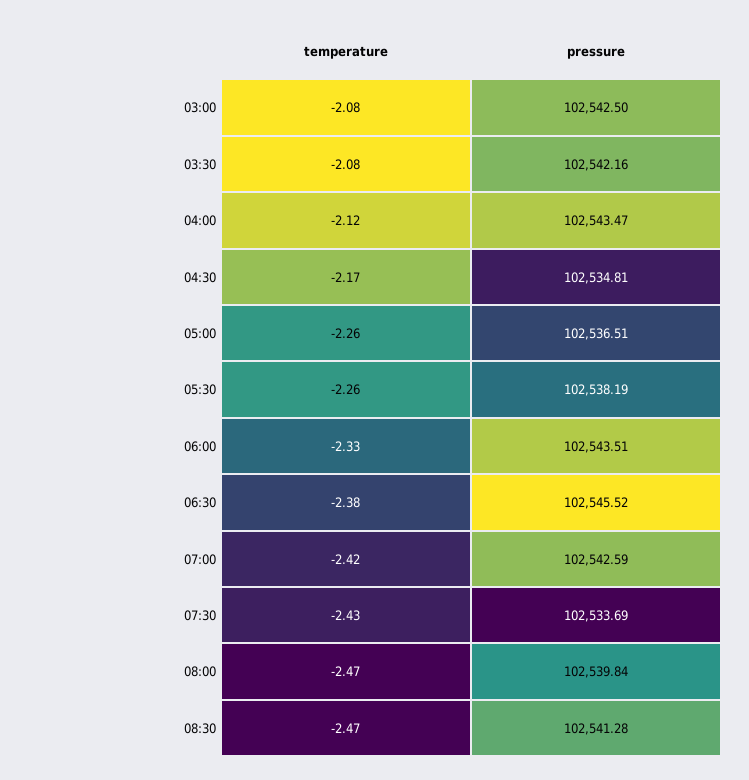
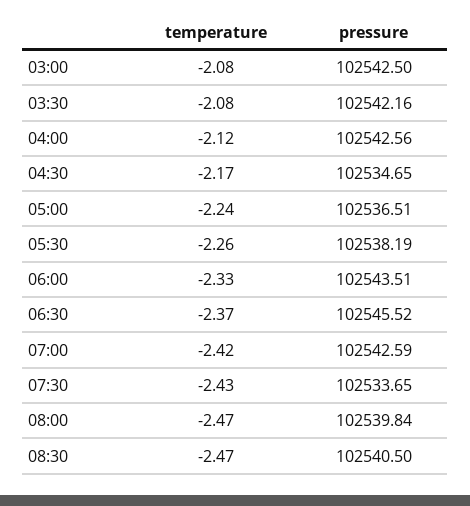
pressure, 04:00: 102543.47 -> 102542.56
pressure, 04:30: 102534.81 -> 102534.65
temperature, 05:00: -2.26 -> -2.24
temperature, 06:30: -2.38 -> -2.37
pressure, 07:30: 102533.69 -> 102533.65
pressure, 08:30: 102541.28 -> 102540.5

